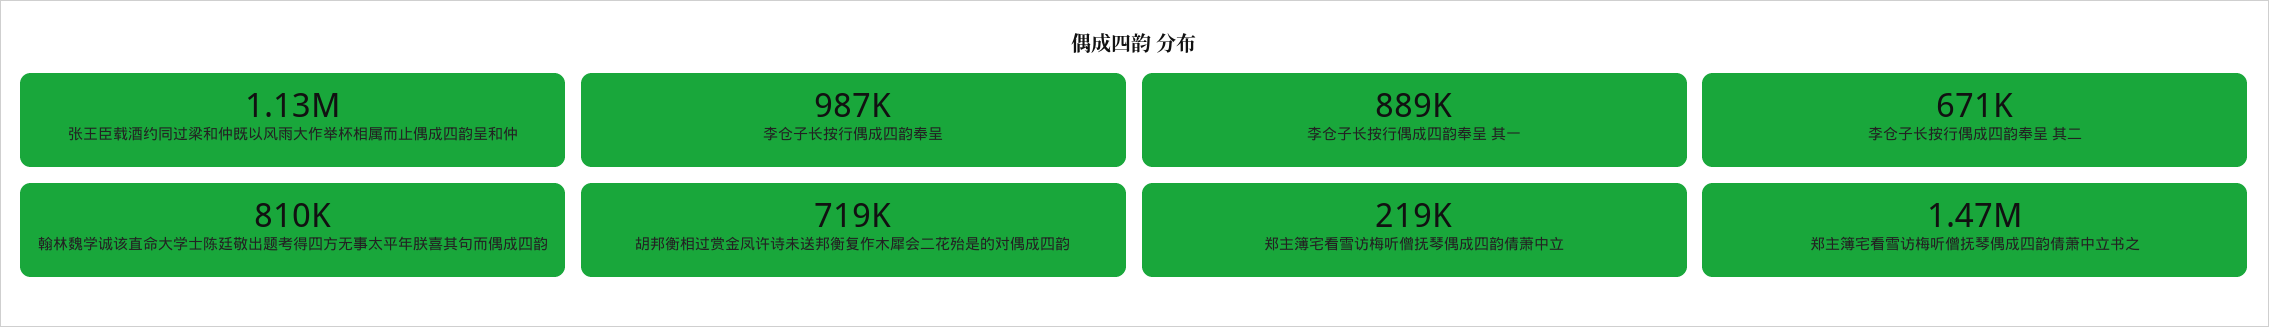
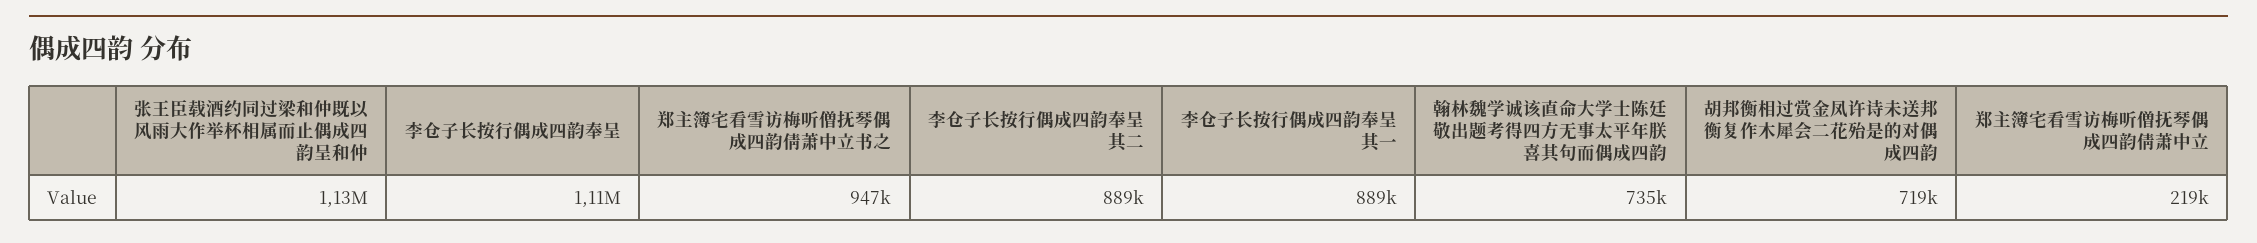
李仓子长按行偶成四韵奉呈: 987000 -> 1110000
李仓子长按行偶成四韵奉呈 其二: 671000 -> 889000
翰林魏学诚该直命大学士陈廷敬出题考得四方无事太平年朕喜其句而偶成四韵: 810000 -> 735000
郑主簿宅看雪访梅听僧抚琴偶成四韵倩萧中立书之: 1470000 -> 947000

